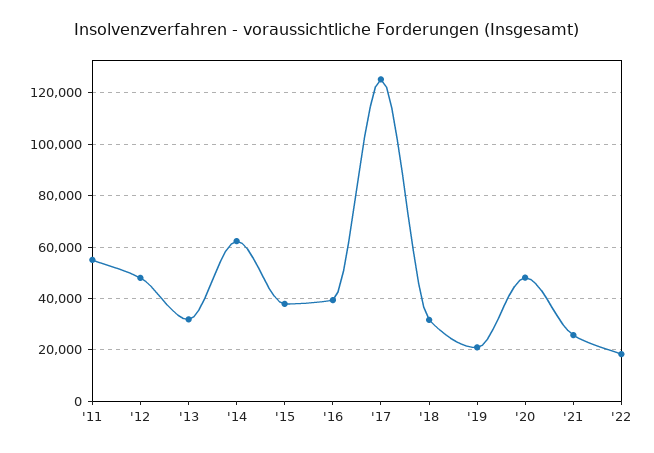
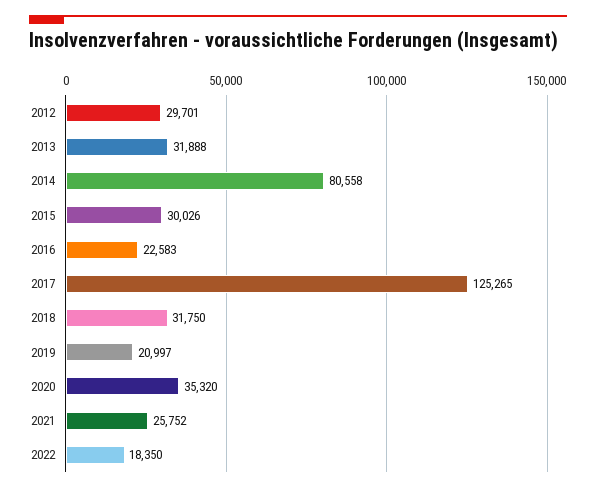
'11: 55000 -> none
'12: 47500 -> 29701
'14: 62500 -> 80558
'15: 37500 -> 30026
'16: 40000 -> 22583
'20: 47500 -> 35320

